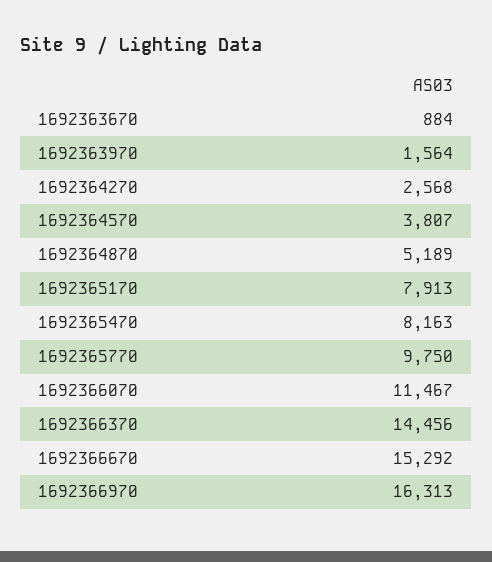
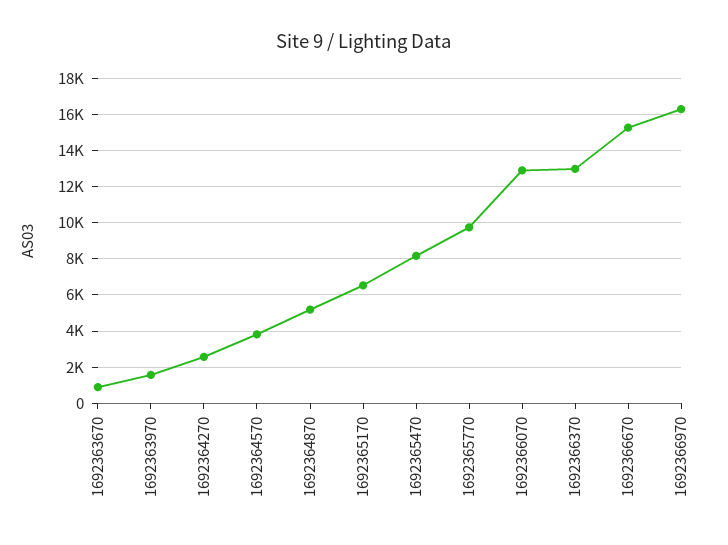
1692365170: 7913 -> 6500
1692366070: 11467 -> 13000
1692366370: 14456 -> 13000

